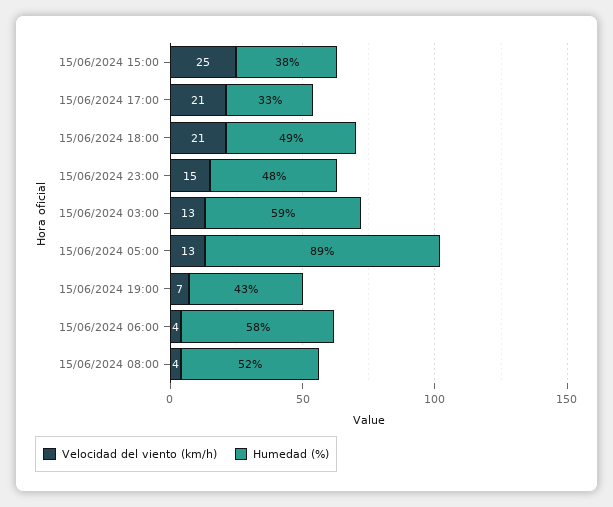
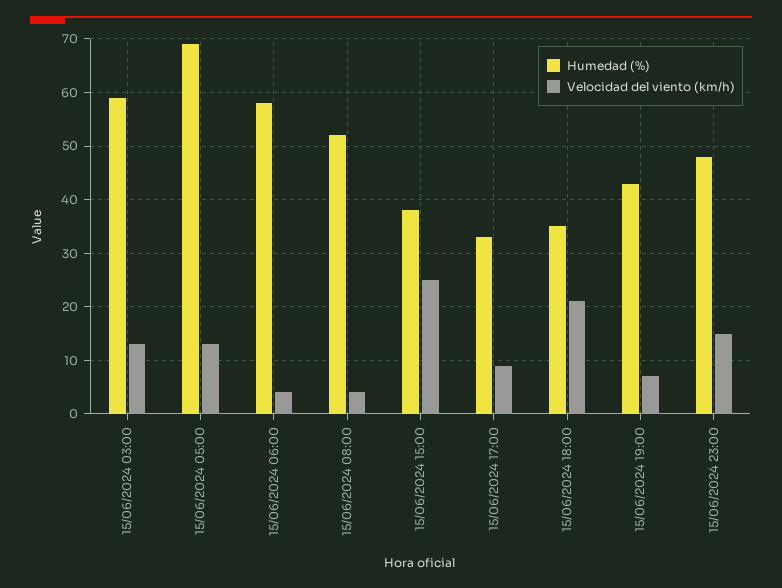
Velocidad del viento (km/h), 15/06/2024 17:00: 21 -> 10
Humedad (%), 15/06/2024 18:00: 49 -> 35
Humedad (%), 15/06/2024 05:00: 89 -> 70

